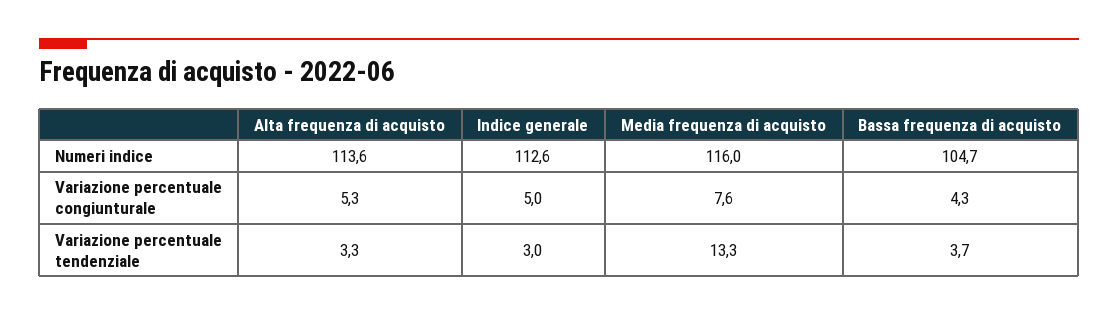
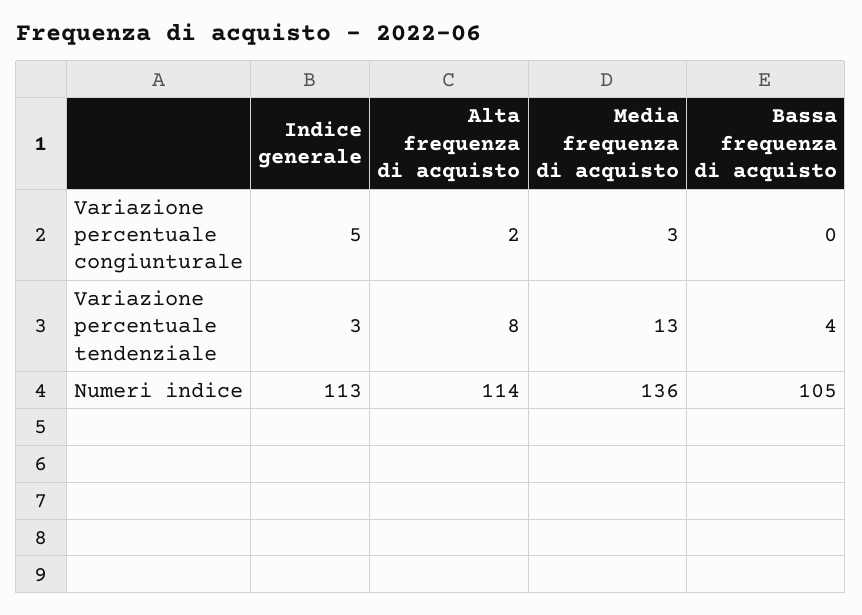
Media frequenza di acquisto, Numeri indice: 116 -> 136
Alta frequenza di acquisto, Variazione percentuale congiunturale: 5.3 -> 2
Media frequenza di acquisto, Variazione percentuale congiunturale: 7.6 -> 3
Bassa frequenza di acquisto, Variazione percentuale congiunturale: 4.3 -> 0
Alta frequenza di acquisto, Variazione percentuale tendenziale: 3.3 -> 8

